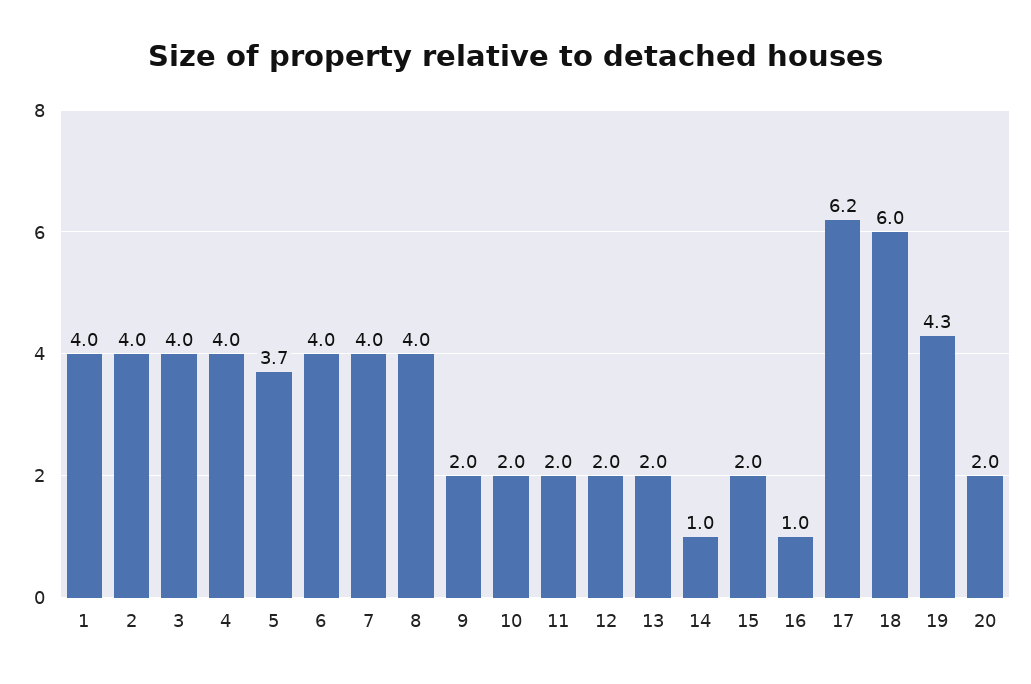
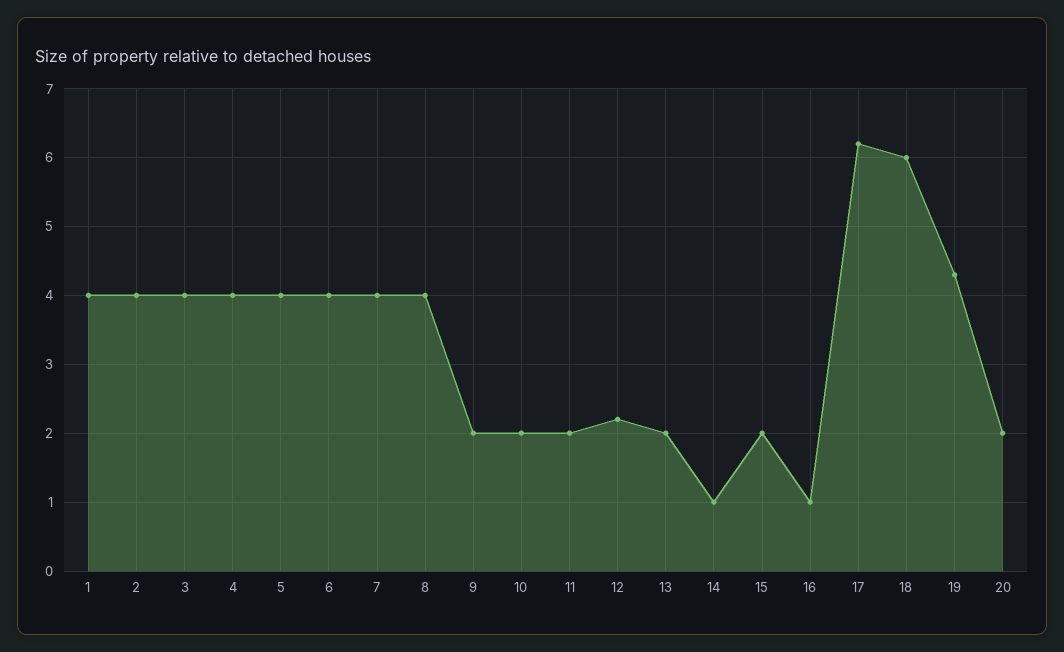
5: 3.7 -> 4
12: 2 -> 2.2

